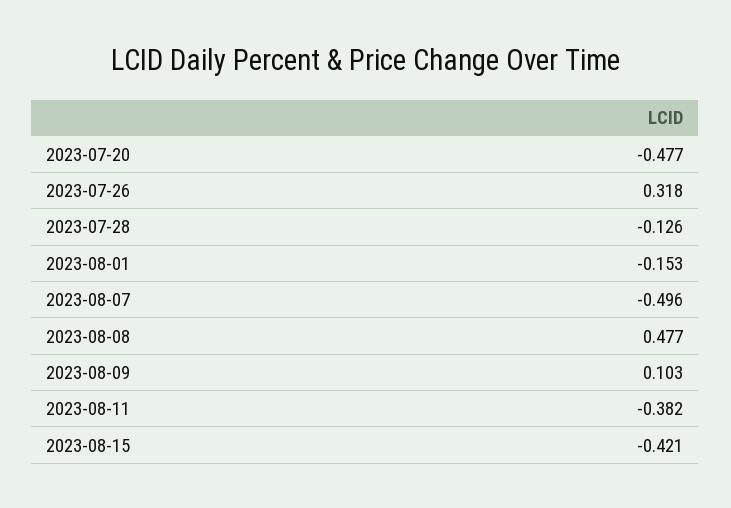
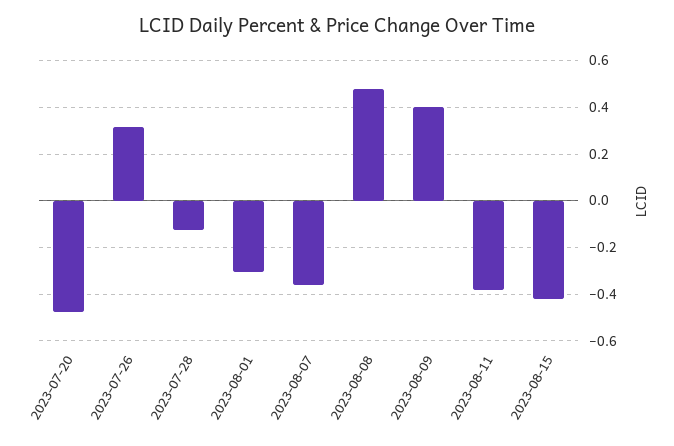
2023-08-01: -0.153 -> -0.3
2023-08-07: -0.496 -> -0.35
2023-08-09: 0.103 -> 0.4

